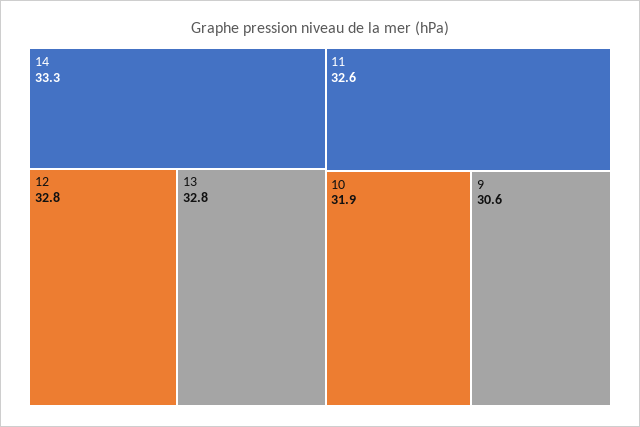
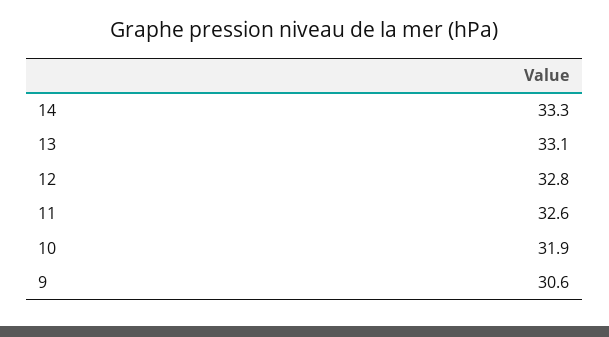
13: 32.8 -> 33.1

